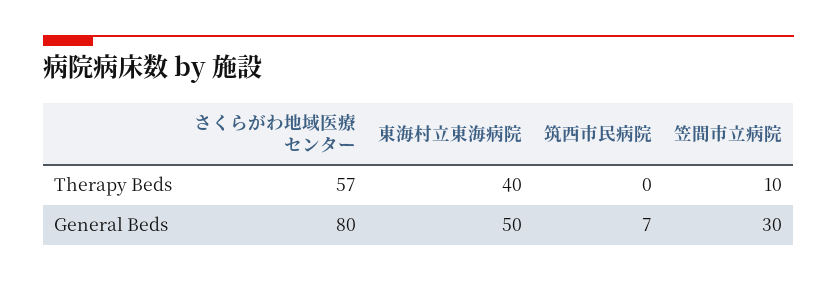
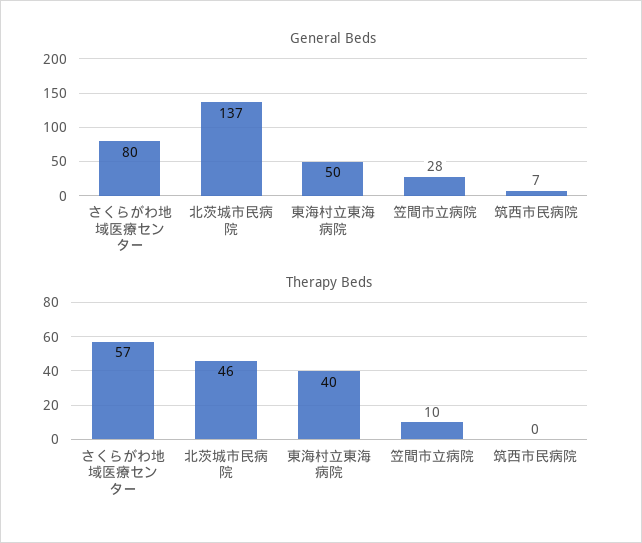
General Beds, 笠間市立病院: 30 -> 28
General Beds, 北茨城市民病院: none -> 137
Therapy Beds, 北茨城市民病院: none -> 46

